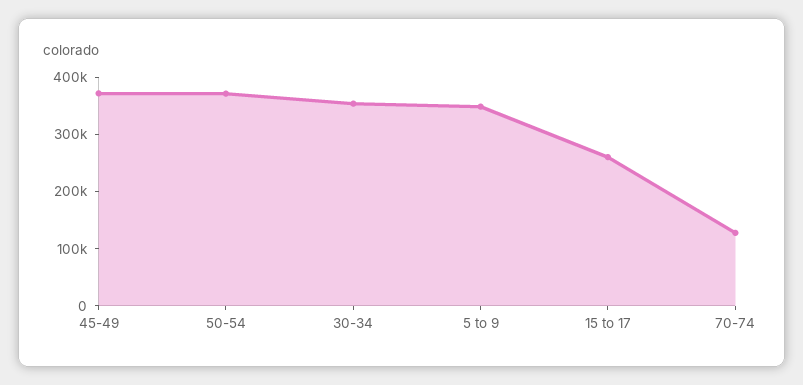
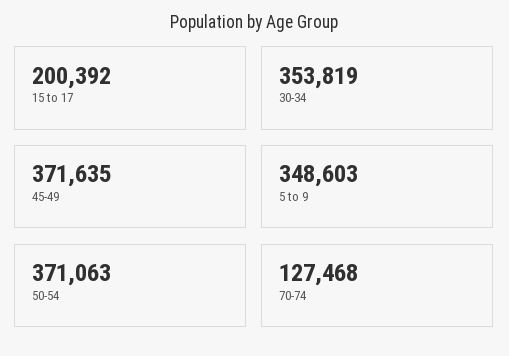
15 to 17: 260000 -> 200392

